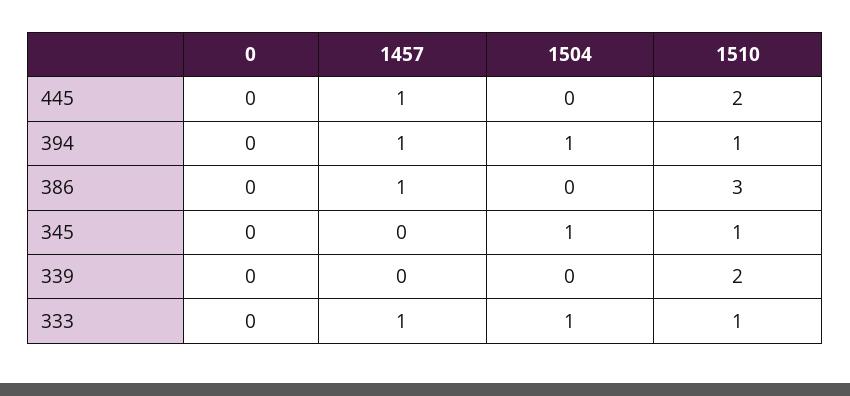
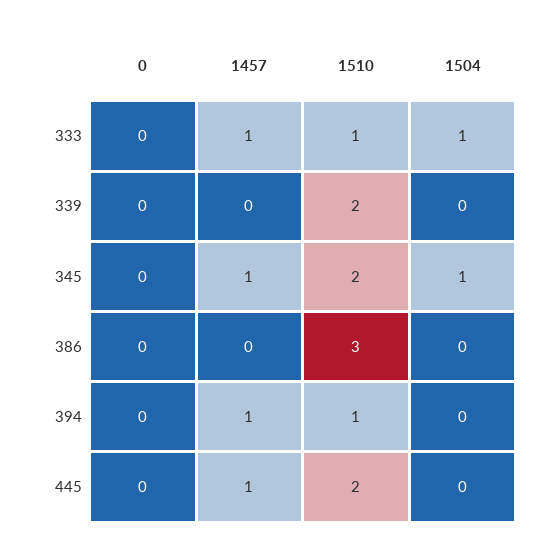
1504, 394: 1 -> 0
1457, 386: 1 -> 0
1457, 345: 0 -> 1
1510, 345: 1 -> 2

